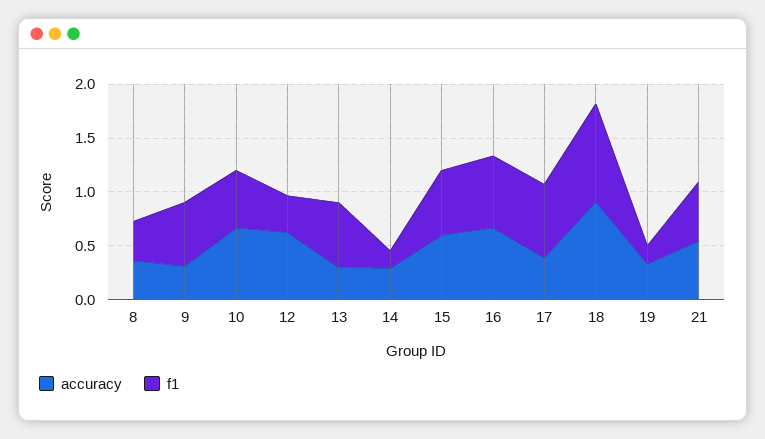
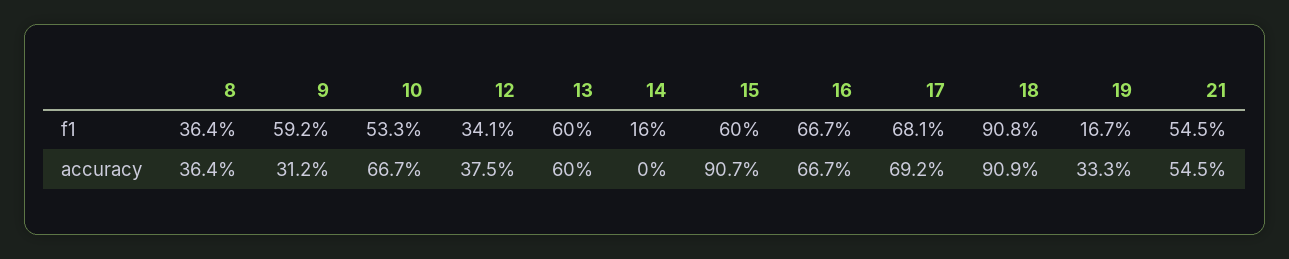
accuracy, 12: 0.6 -> 0.375
accuracy, 13: 0.3 -> 0.6
accuracy, 14: 0.3 -> 0
accuracy, 15: 0.6 -> 0.907
accuracy, 17: 0.4 -> 0.692

